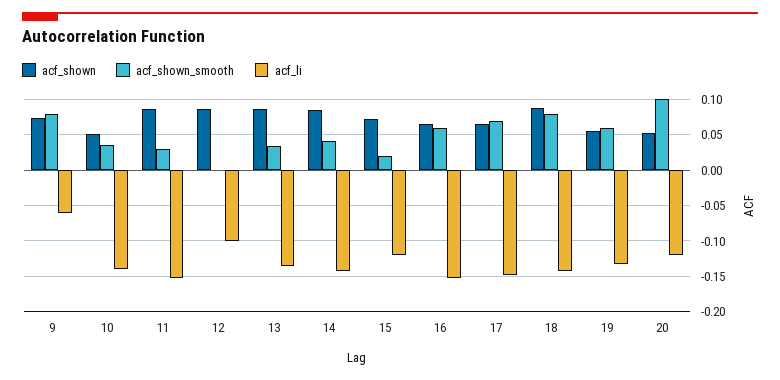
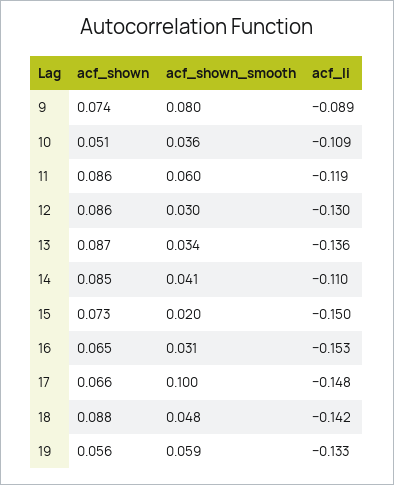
acf_li, 9: -0.06 -> -0.089
acf_li, 10: -0.14 -> -0.109
acf_shown_smooth, 11: 0.03 -> 0.06
acf_li, 11: -0.15 -> -0.119
acf_shown_smooth, 12: 0 -> 0.03
acf_li, 12: -0.1 -> -0.13
acf_li, 14: -0.14 -> -0.11
acf_li, 15: -0.12 -> -0.15
acf_shown_smooth, 16: 0.06 -> 0.031
acf_shown_smooth, 17: 0.07 -> 0.1
acf_shown_smooth, 18: 0.08 -> 0.048
acf_shown, 20: 0.05 -> none
acf_shown_smooth, 20: 0.1 -> none
acf_li, 20: -0.12 -> none

